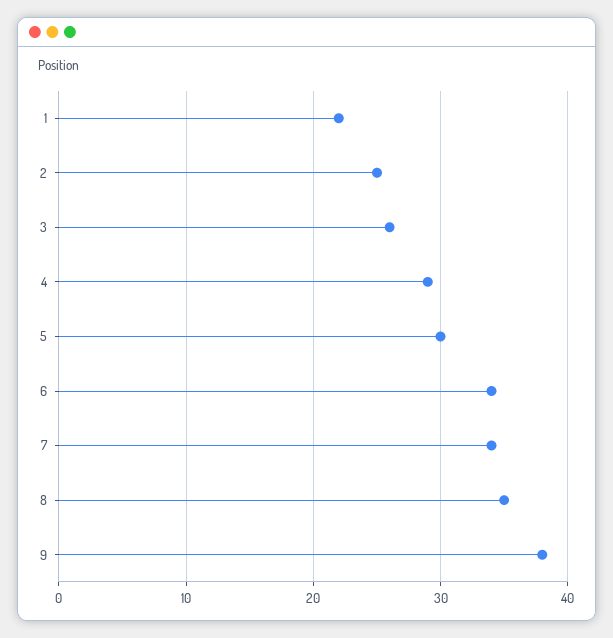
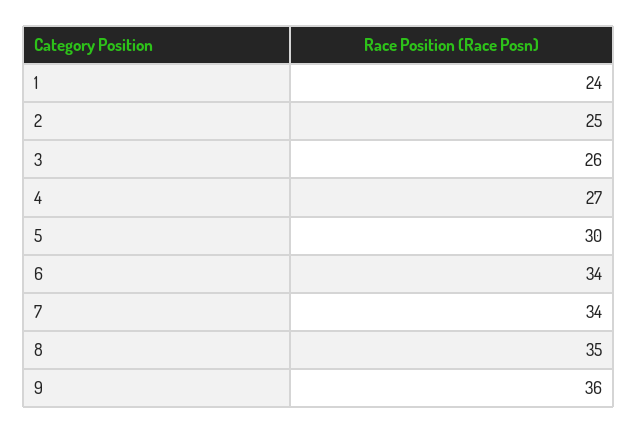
1: 22 -> 24
4: 29 -> 27
9: 38 -> 36

